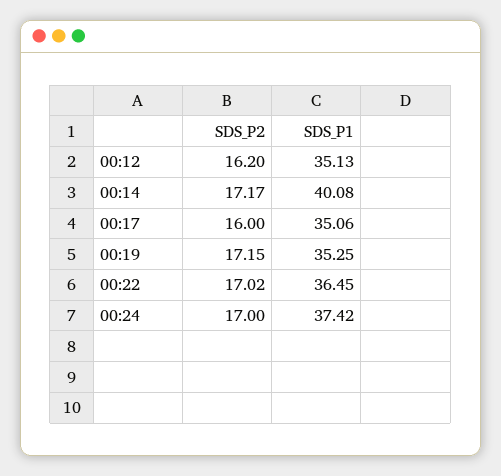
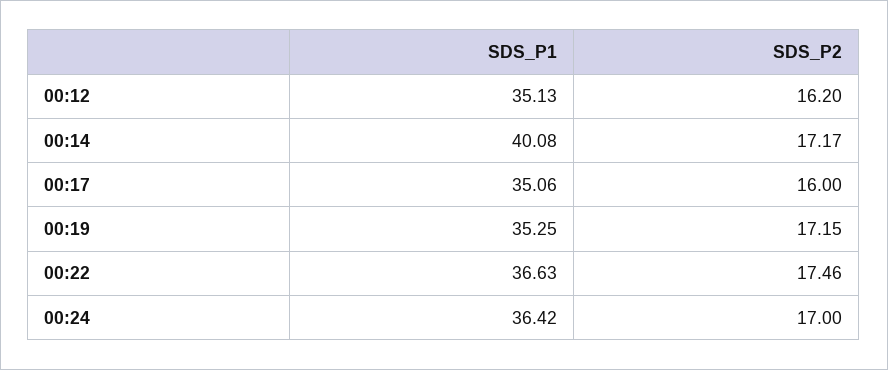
SDS_P2, 00:22: 17.02 -> 17.46
SDS_P1, 00:22: 36.45 -> 36.63
SDS_P1, 00:24: 37.42 -> 36.42

